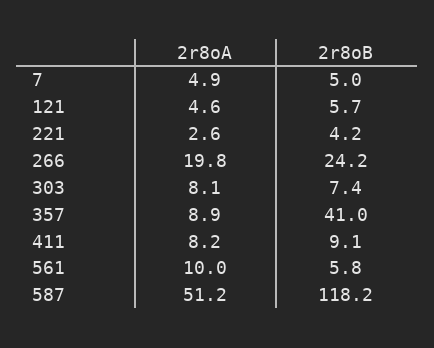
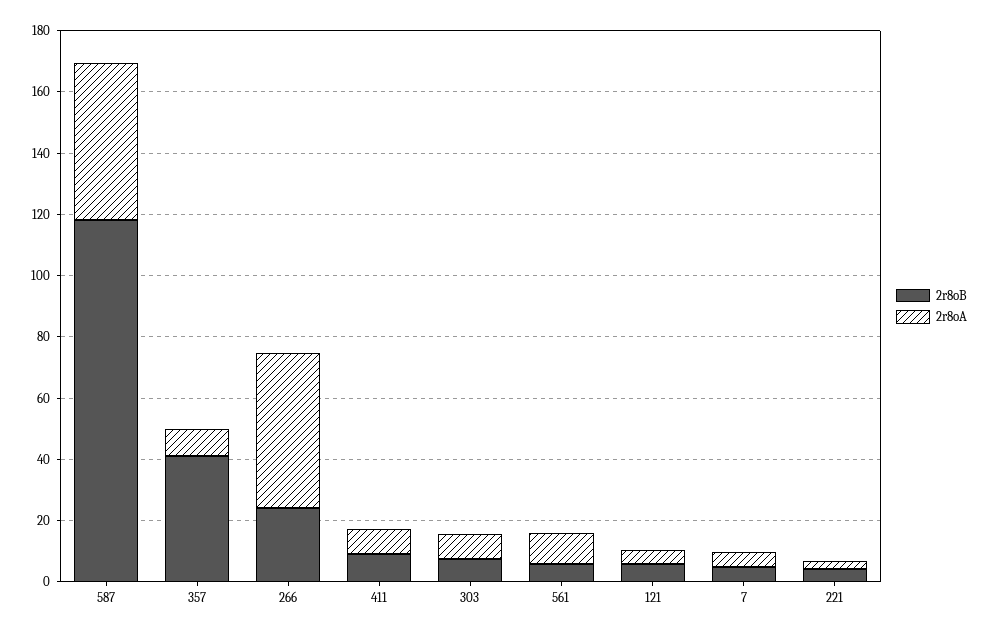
2r8oA, 266: 19.8 -> 50

